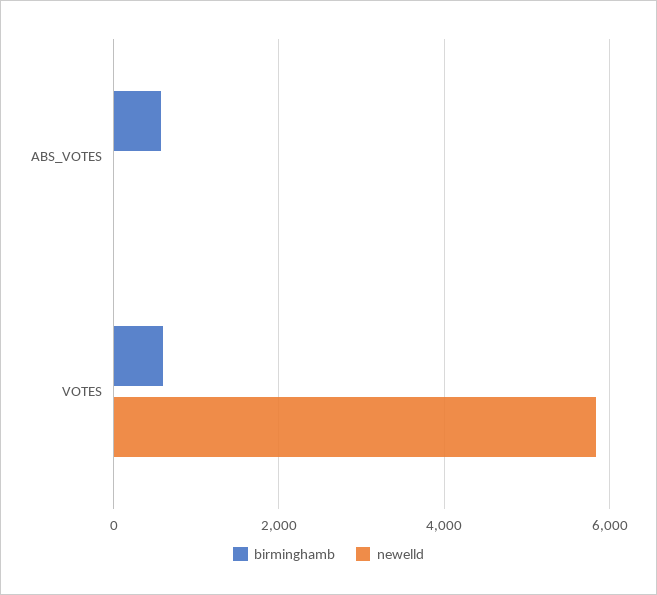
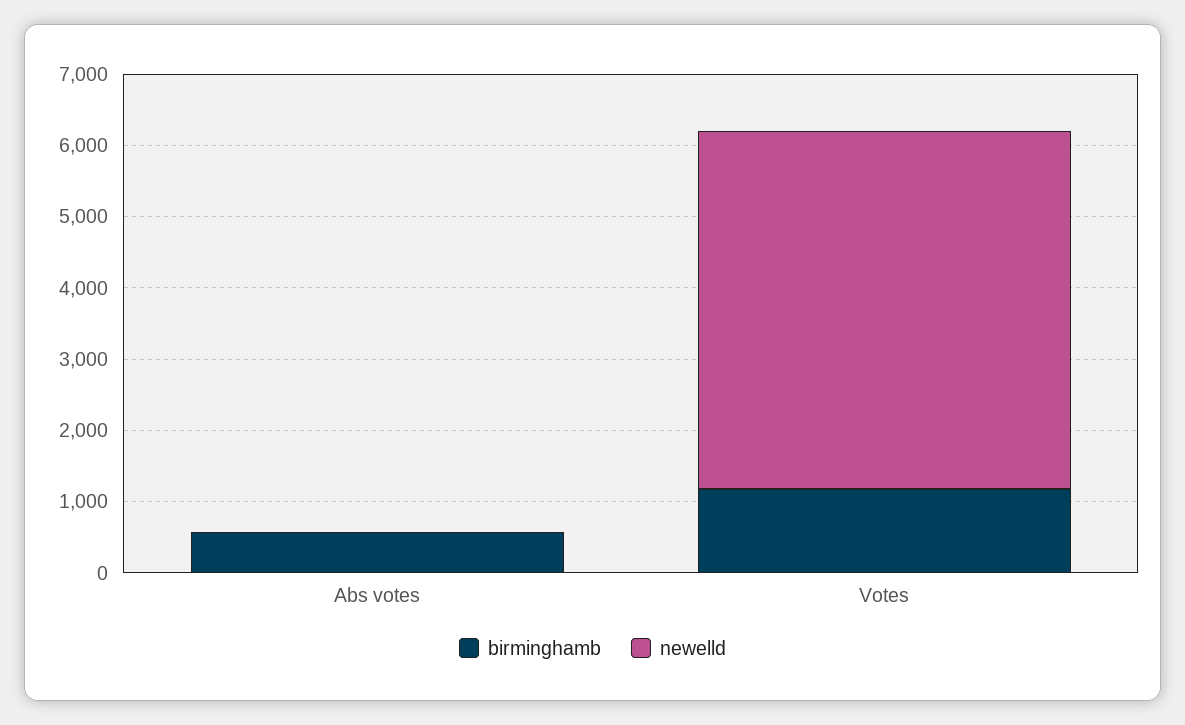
birminghamb, VOTES: 600 -> 1200
newelld, VOTES: 5800 -> 5000

